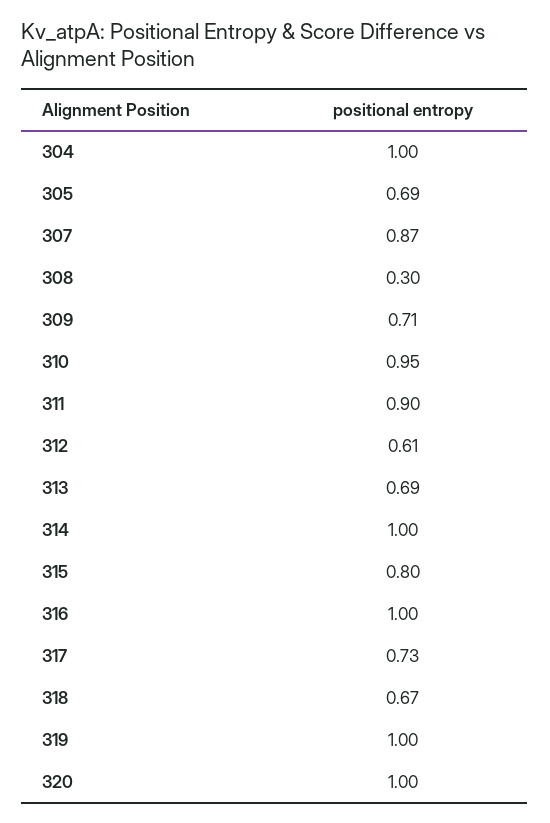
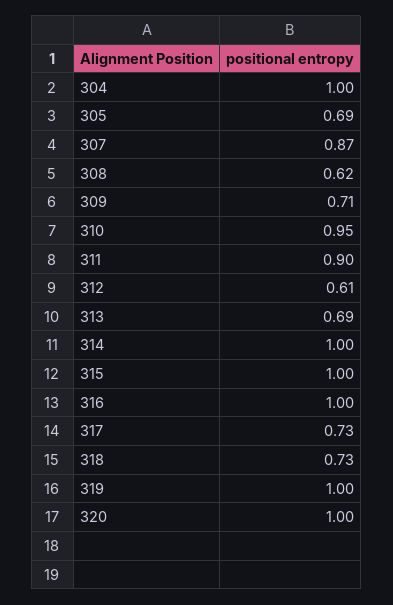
308: 0.3 -> 0.62
315: 0.8 -> 1
318: 0.67 -> 0.73

